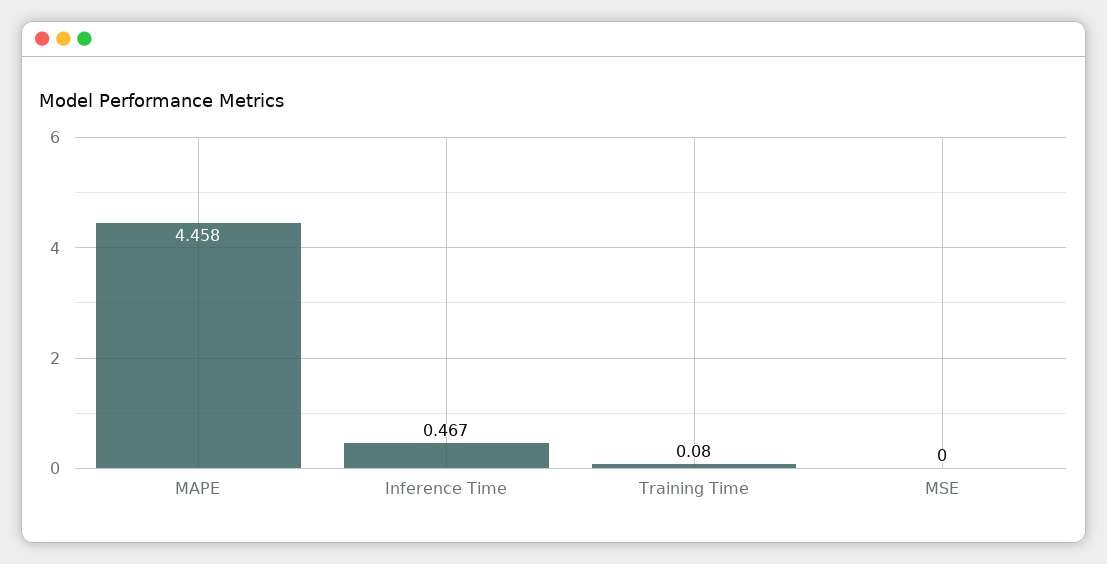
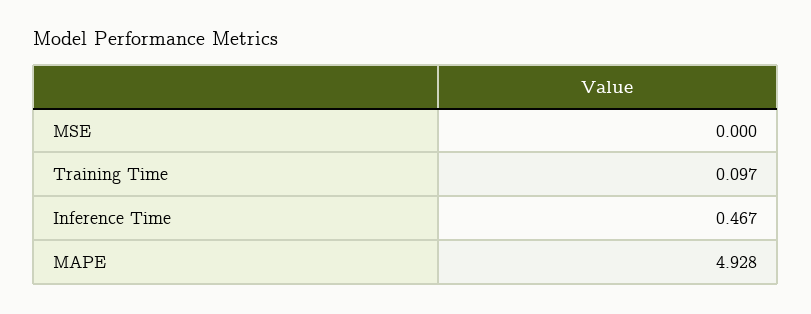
MAPE: 4.458 -> 4.928
Training Time: 0.08 -> 0.097

